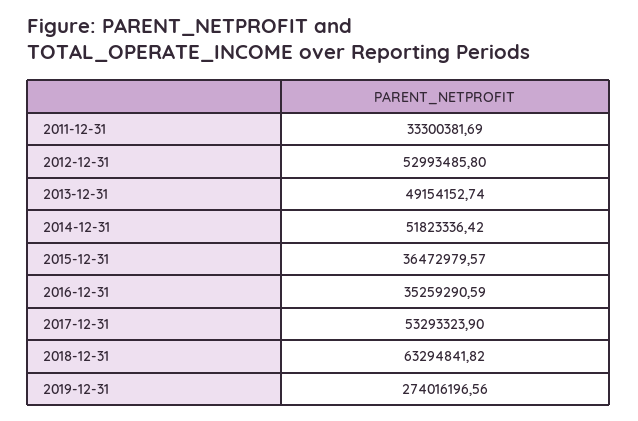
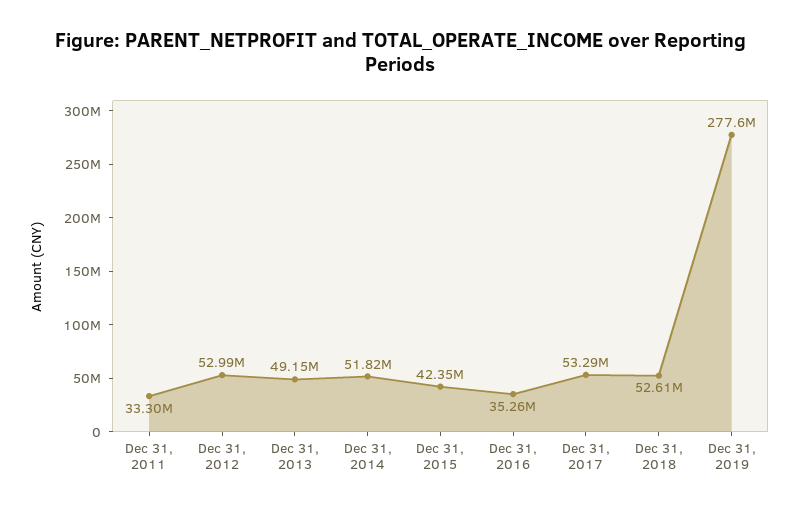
2015-12-31: 36472979.57 -> 42350000
2018-12-31: 63294841.82 -> 52610000
2019-12-31: 274016196.56 -> 277600000

